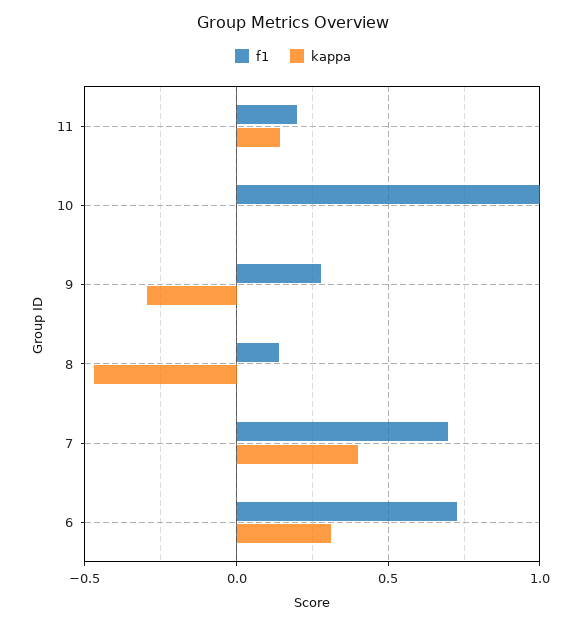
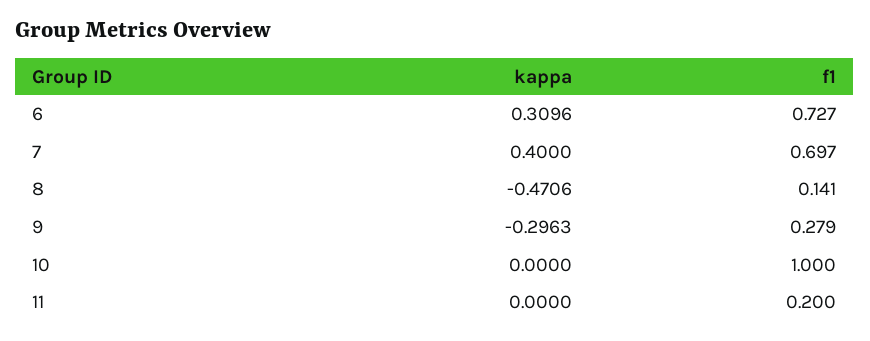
kappa, 11: 0.15 -> 0

